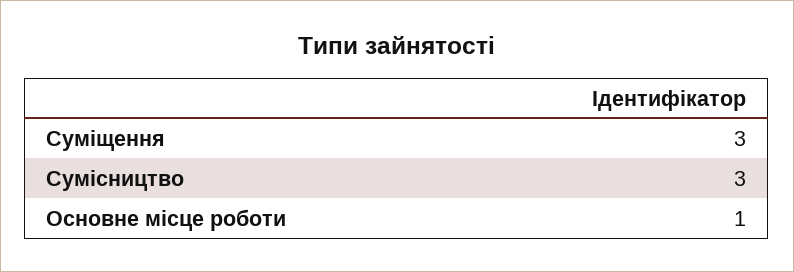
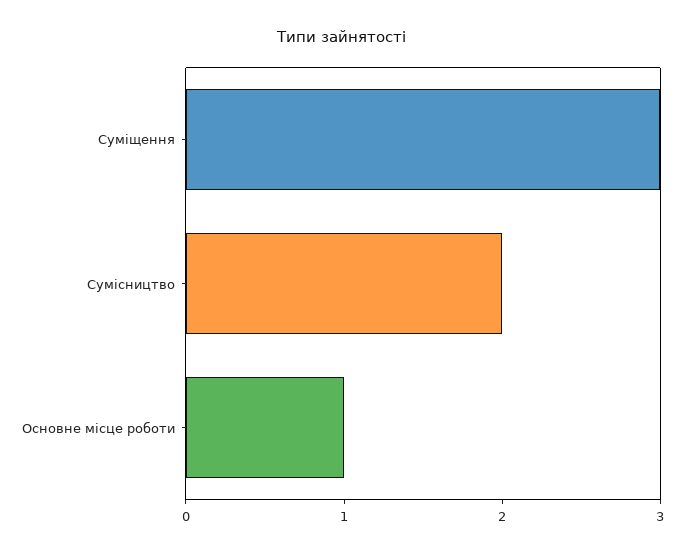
Сумісництво: 3 -> 2

